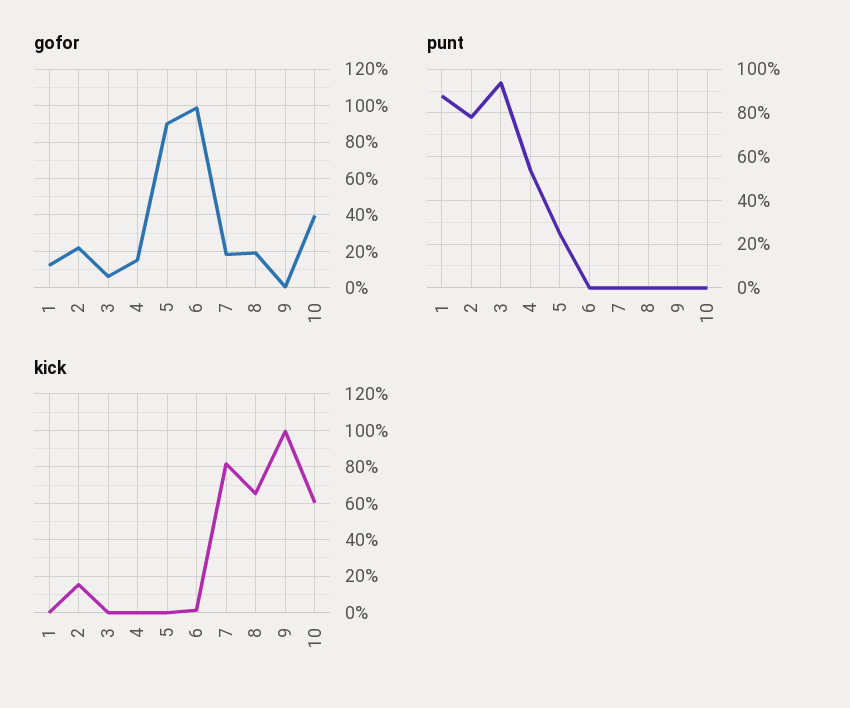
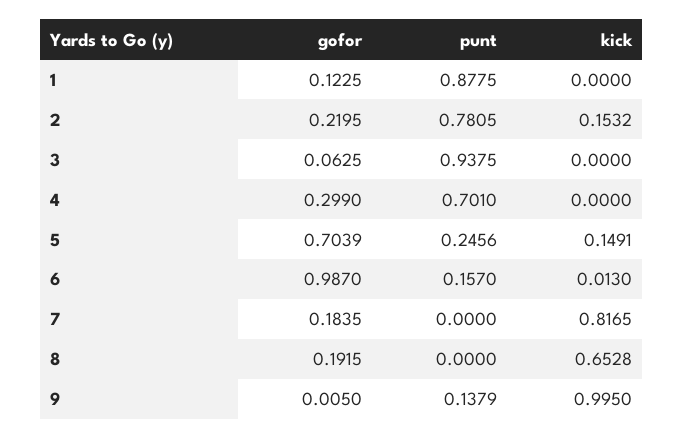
gofor, 4: 0.15 -> 0.299
gofor, 5: 0.9 -> 0.7039
gofor, 10: 0.4 -> none
punt, 4: 0.55 -> 0.701
punt, 6: 0 -> 0.157
punt, 9: 0 -> 0.1379
punt, 10: 0 -> none
kick, 5: 0 -> 0.1491
kick, 10: 0.6 -> none

